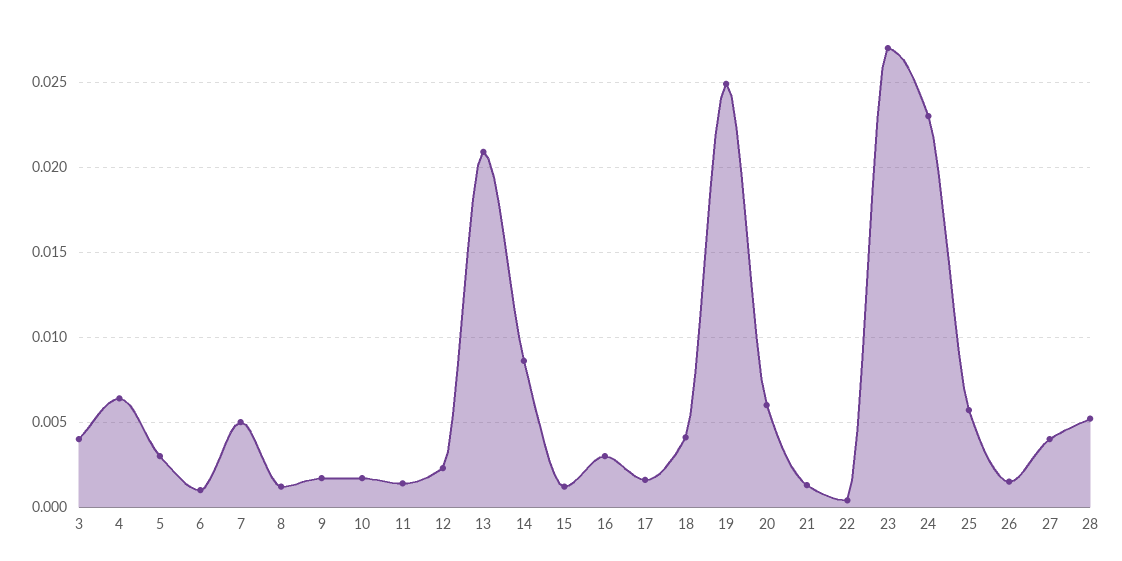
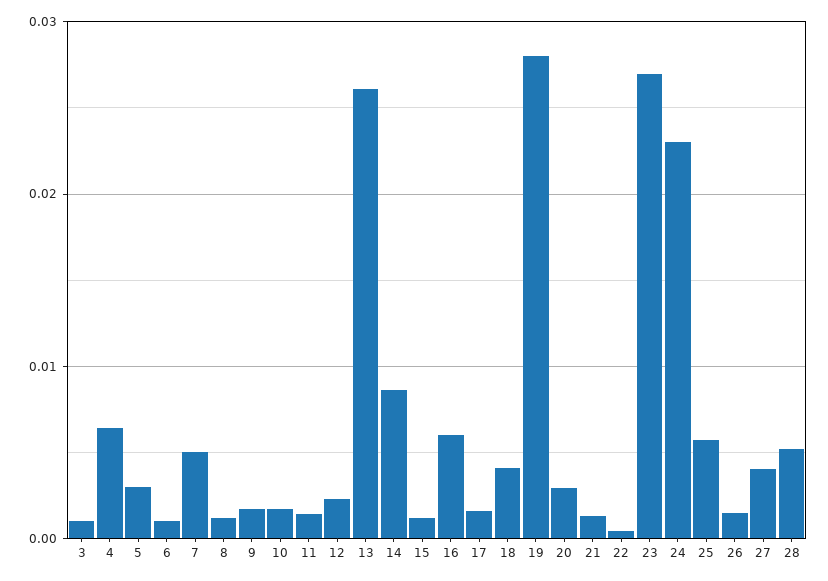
3: 0.004 -> 0.001
13: 0.021 -> 0.026
16: 0.003 -> 0.006
19: 0.025 -> 0.028
20: 0.006 -> 0.003

